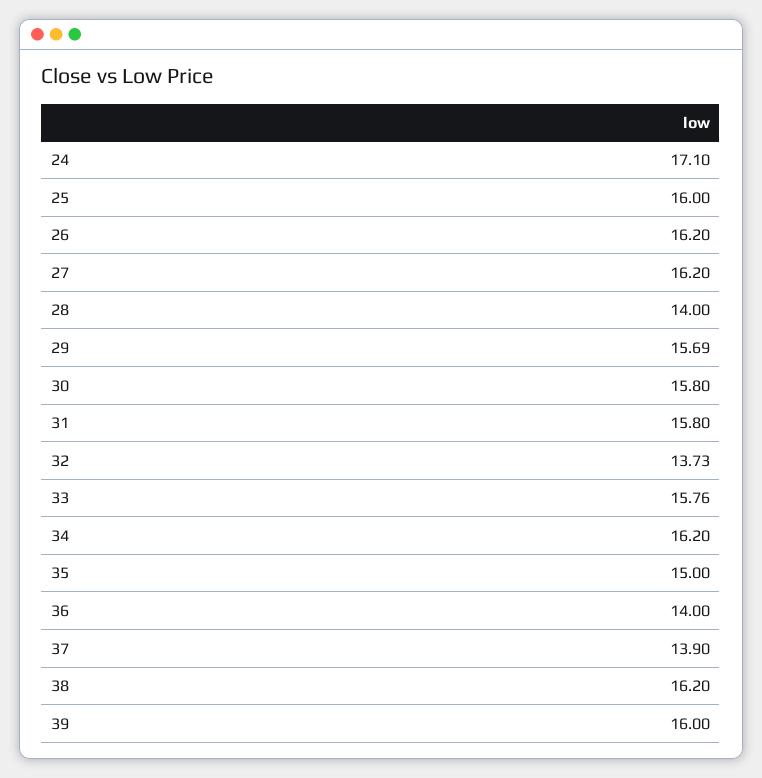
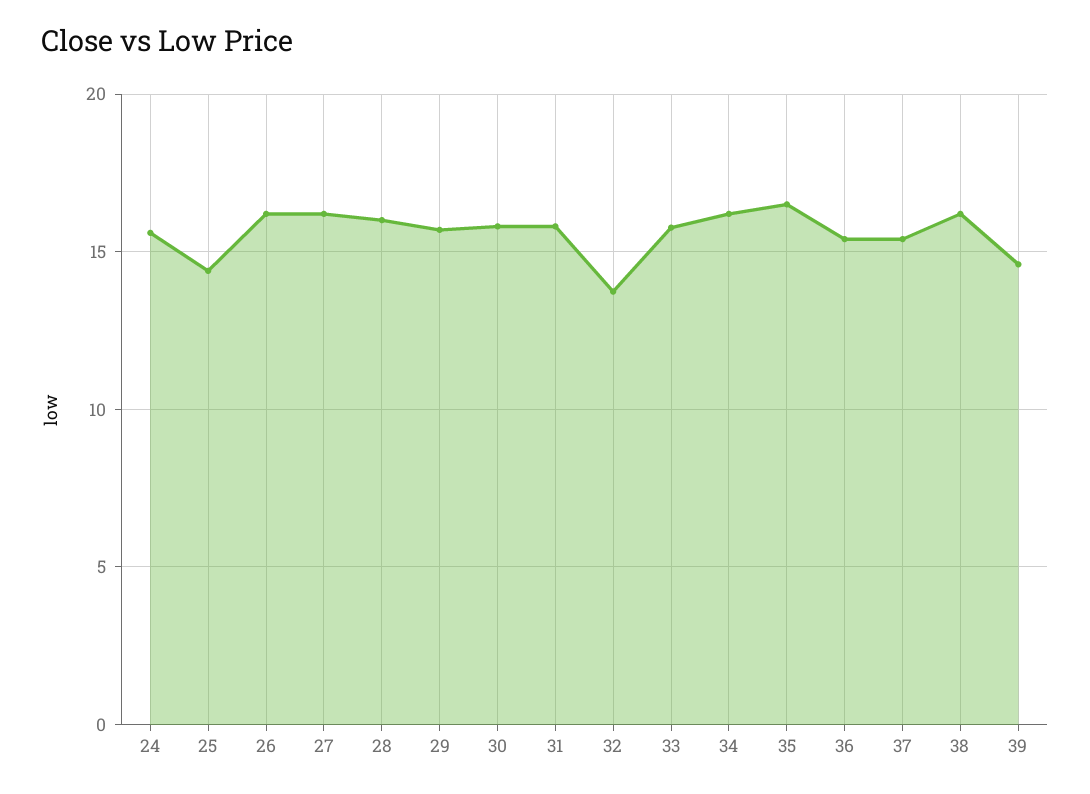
24: 17.1 -> 15.5
25: 16 -> 14.5
28: 14 -> 16
35: 15 -> 16.5
36: 14 -> 15.5
37: 13.9 -> 15.5
39: 16 -> 14.5

